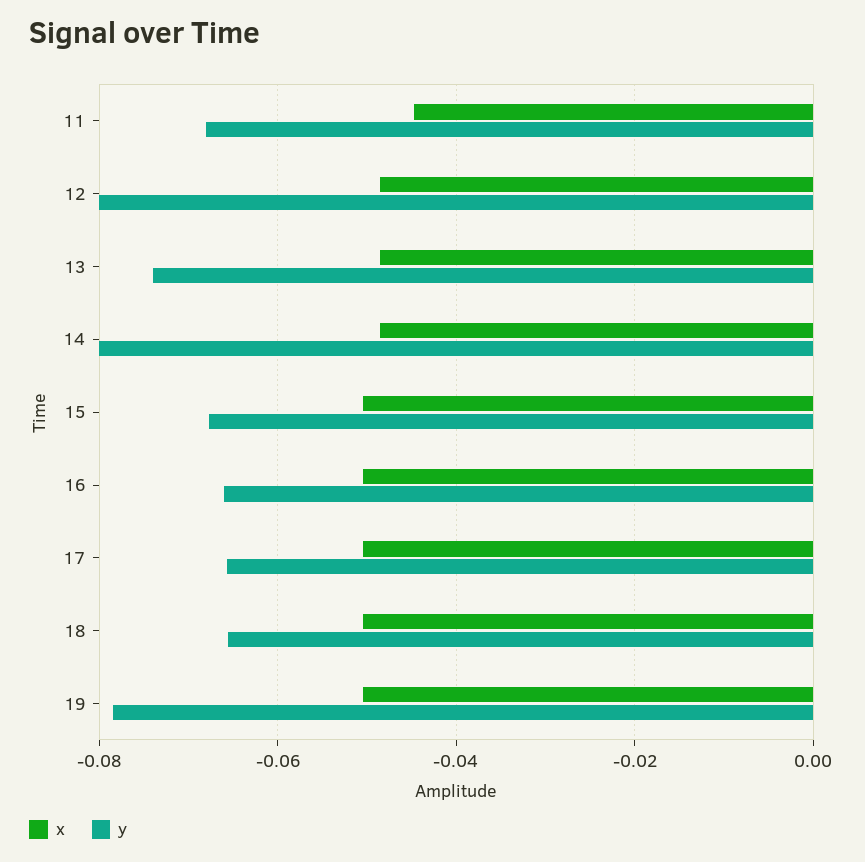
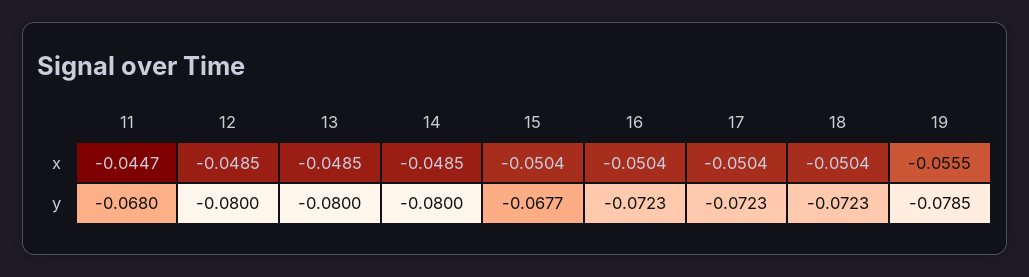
y, 13: -0.074 -> -0.08
y, 16: -0.066 -> -0.0723
y, 17: -0.066 -> -0.0723
y, 18: -0.066 -> -0.0723
x, 19: -0.05 -> -0.0555

